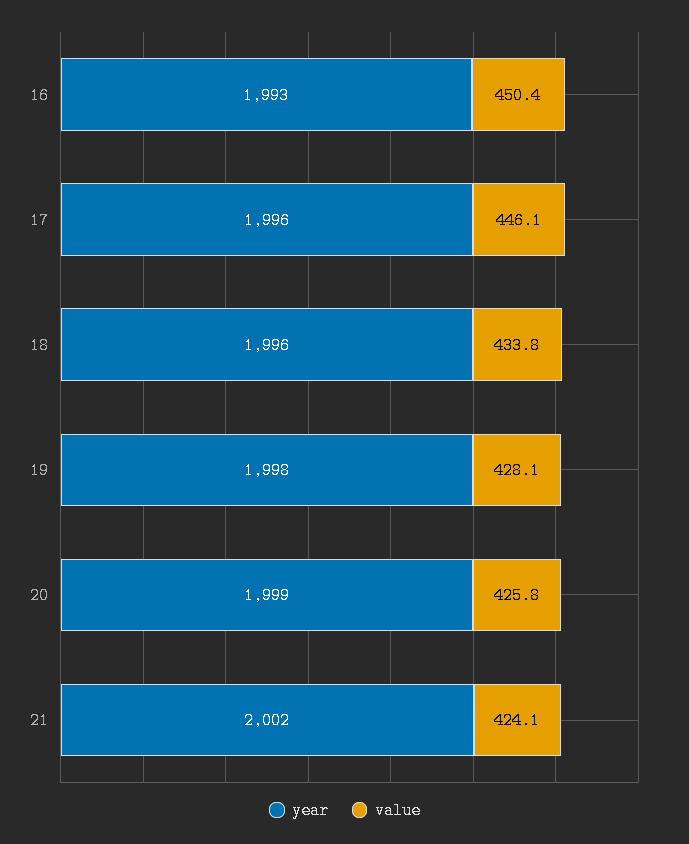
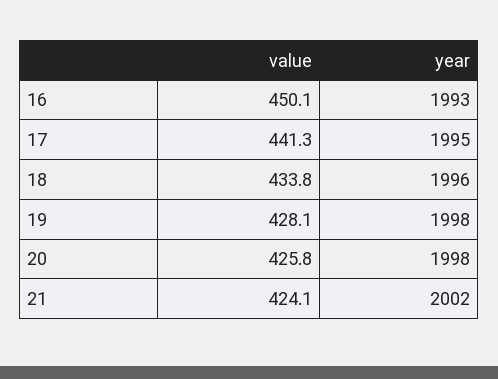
value, 16: 450.4 -> 450.1
year, 17: 1996 -> 1995
value, 17: 446.1 -> 441.3
year, 20: 1999 -> 1998

